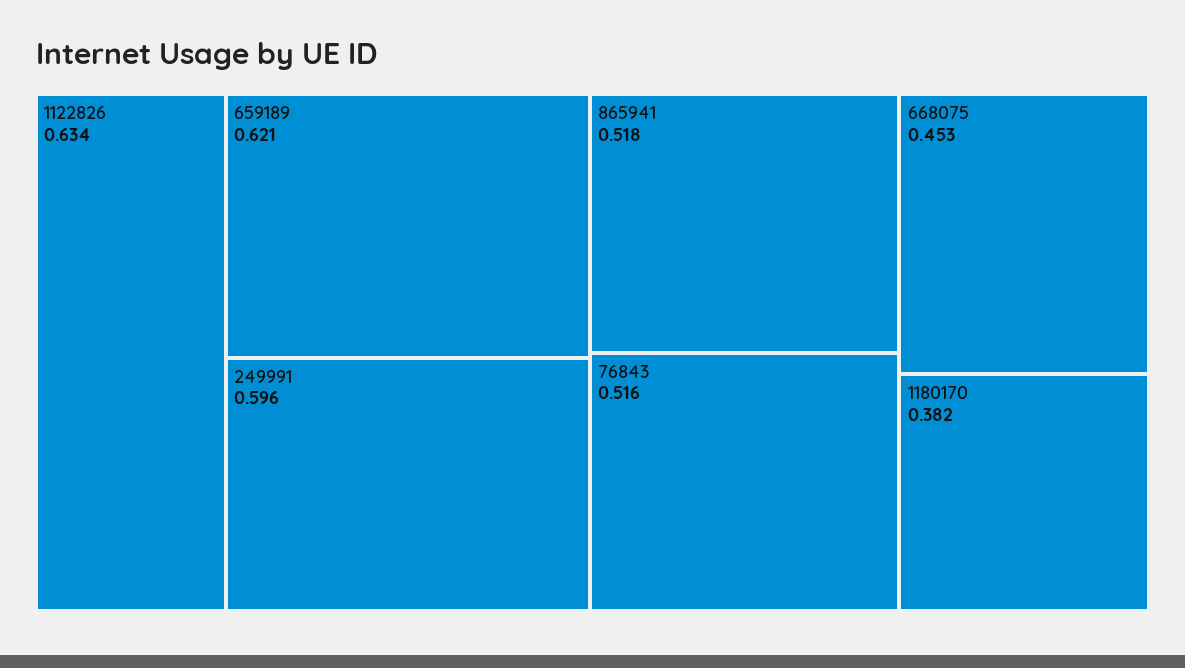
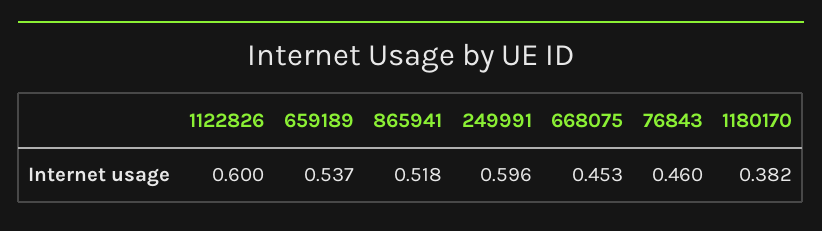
1122826: 0.634 -> 0.6
659189: 0.621 -> 0.537
76843: 0.516 -> 0.46

